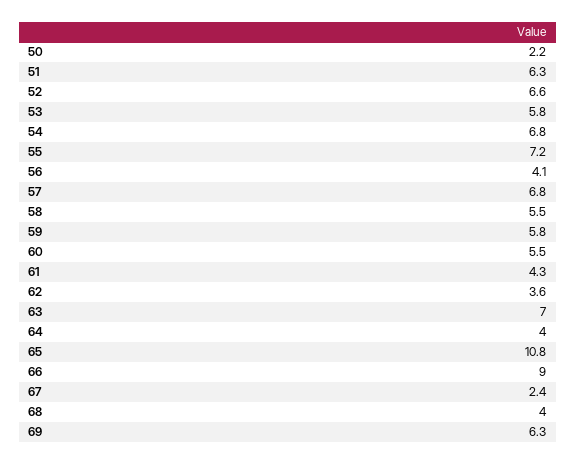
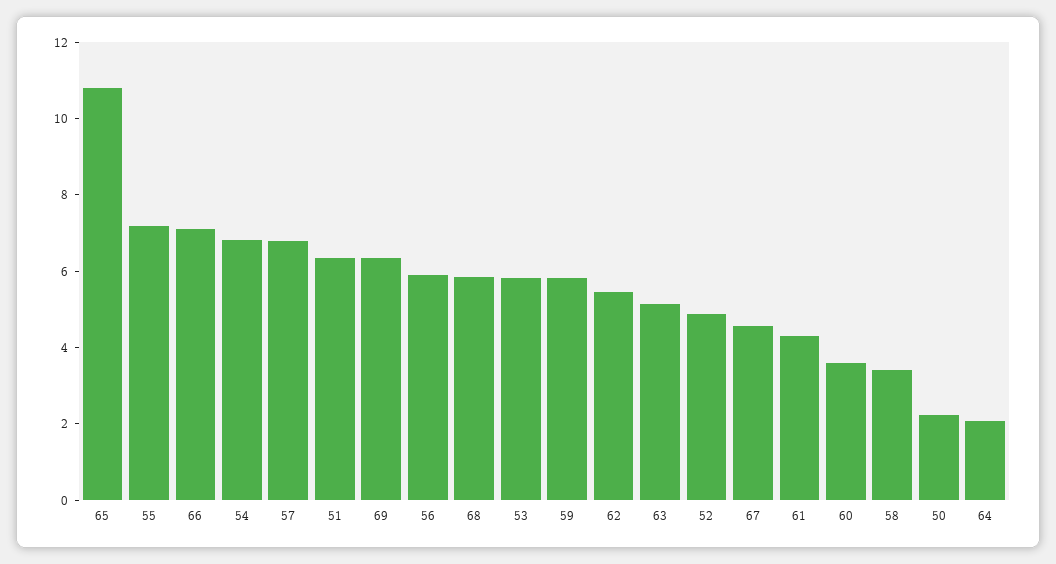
52: 6.6 -> 5
56: 4.1 -> 6
58: 5.5 -> 3.5
60: 5.5 -> 3.5
62: 3.6 -> 5.5
63: 7 -> 5
64: 4 -> 2
66: 9 -> 7
67: 2.4 -> 4.5
68: 4 -> 6

